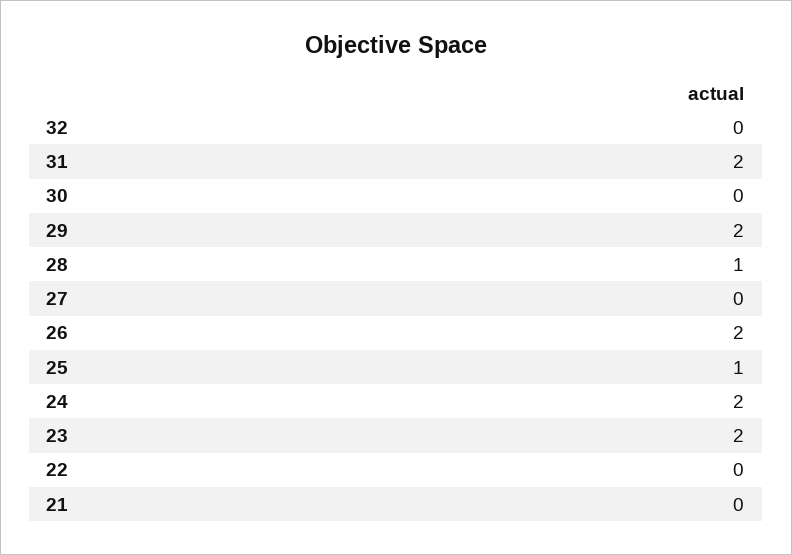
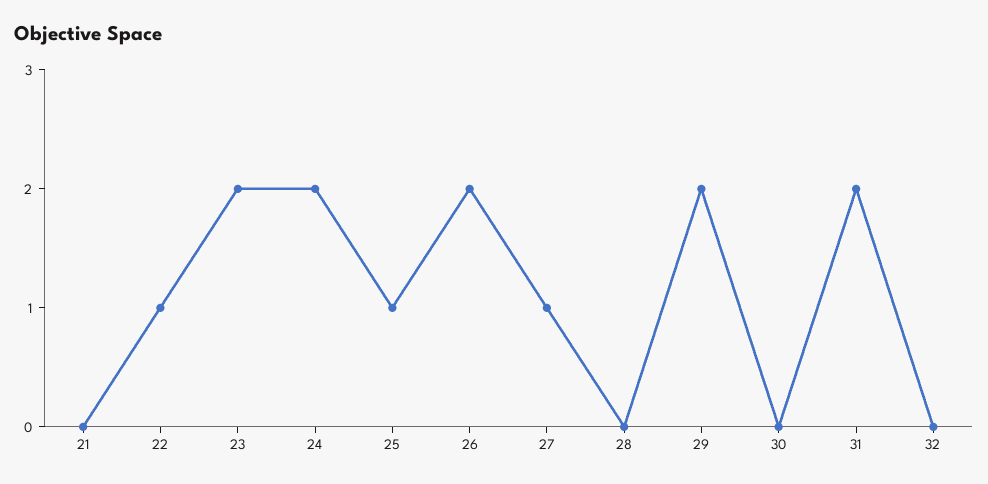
28: 1 -> 0
27: 0 -> 1
22: 0 -> 1

